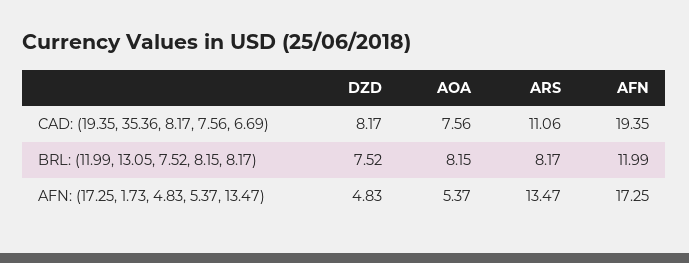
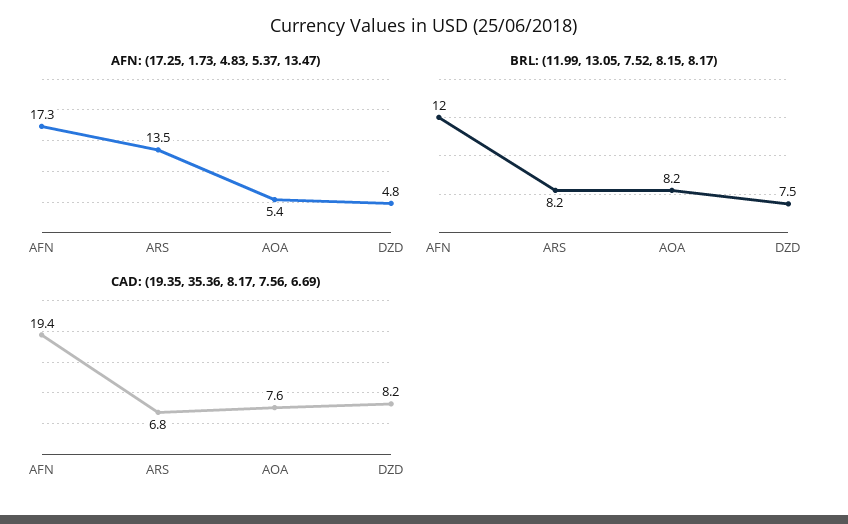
CAD: (19.35, 35.36, 8.17, 7.56, 6.69), ARS: 11.06 -> 6.8

